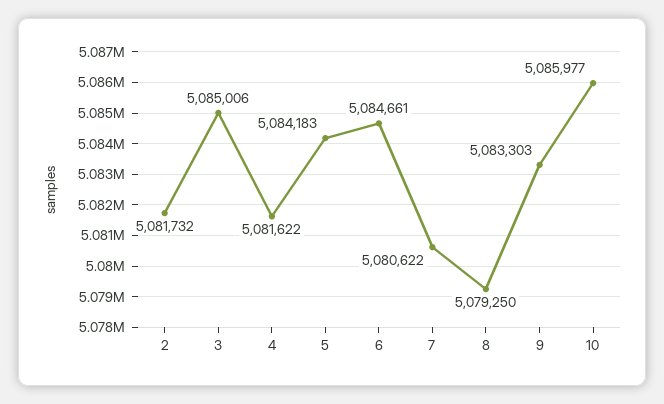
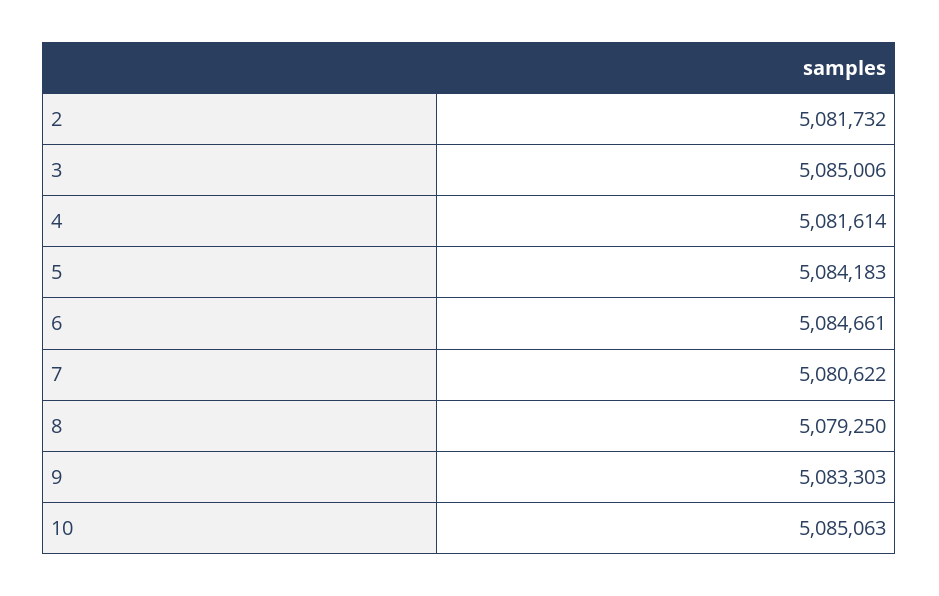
4: 5081622 -> 5081614
10: 5085977 -> 5085063

